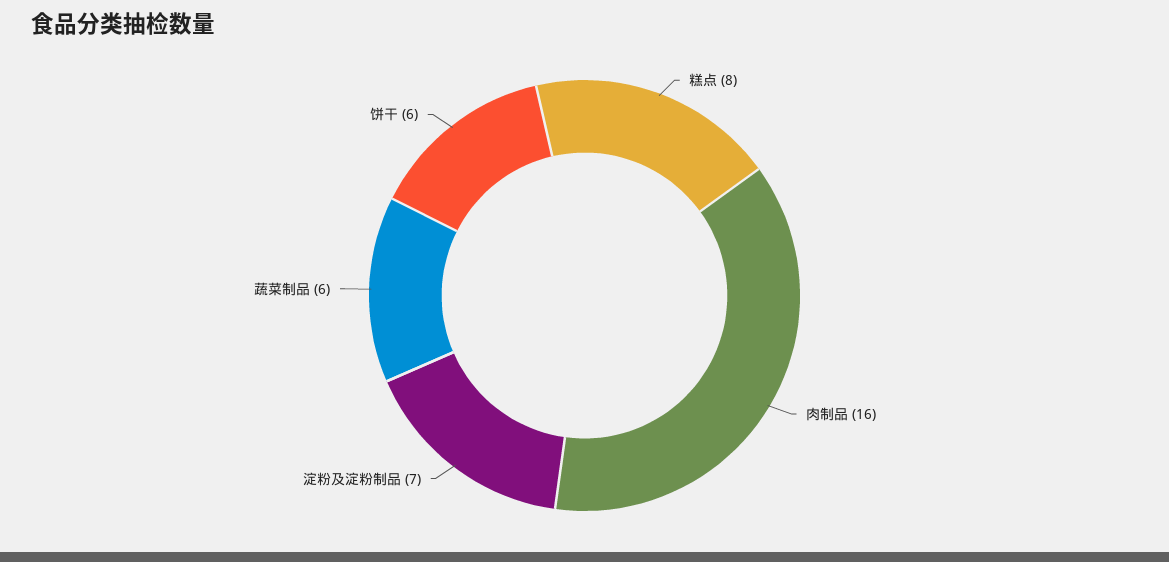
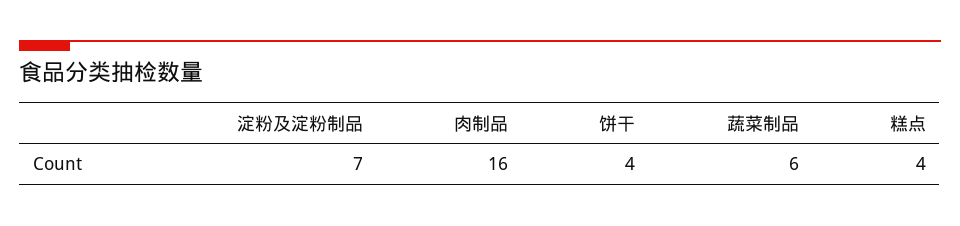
糕点: 8 -> 4
饼干: 6 -> 4

